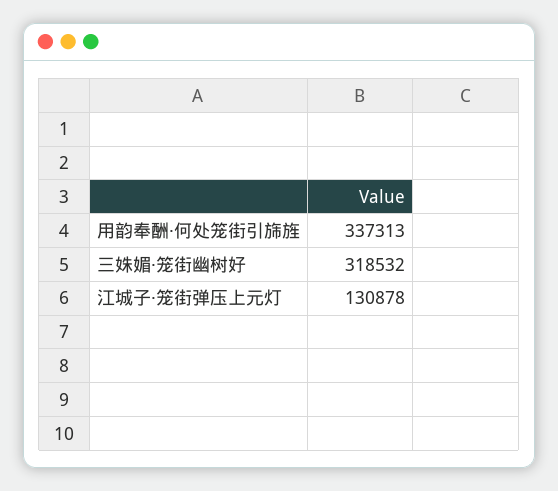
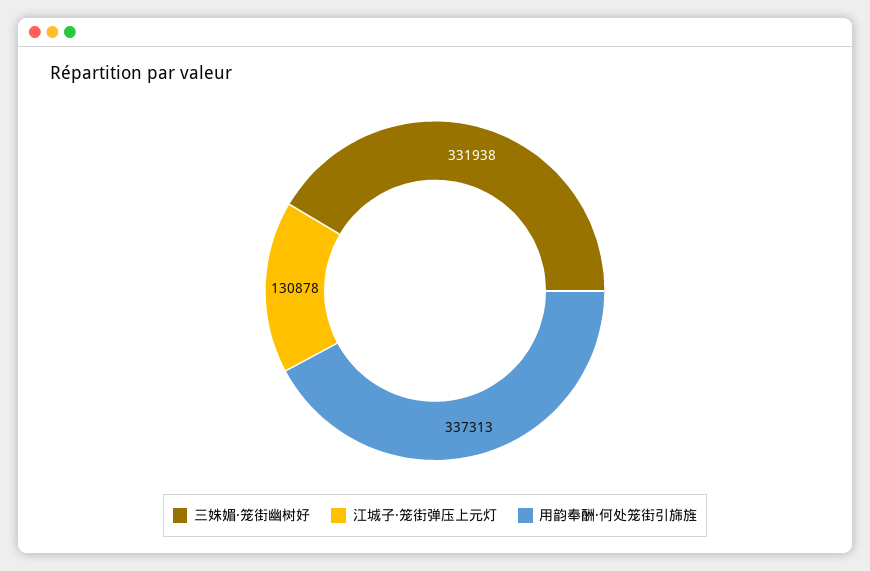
三姝媚·笼街幽树好: 318532 -> 331938

